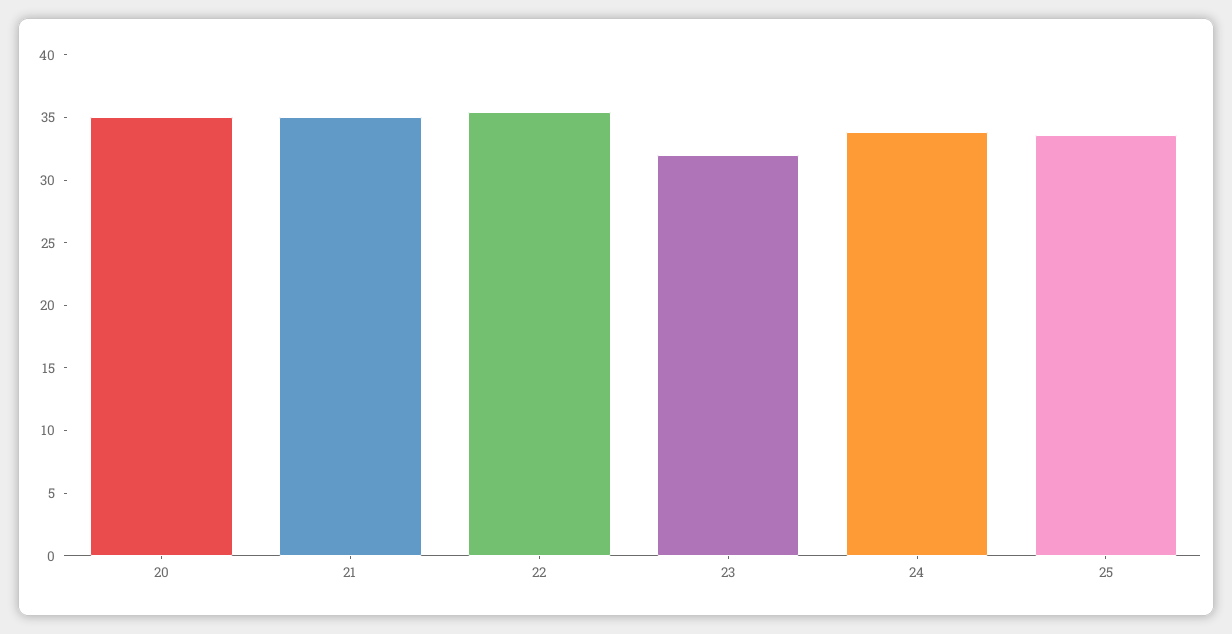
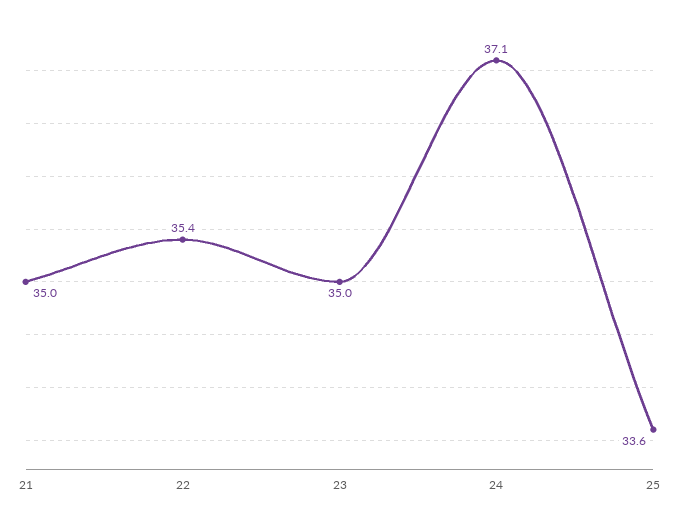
20: 35 -> none
23: 32 -> 35
24: 34 -> 37.1

